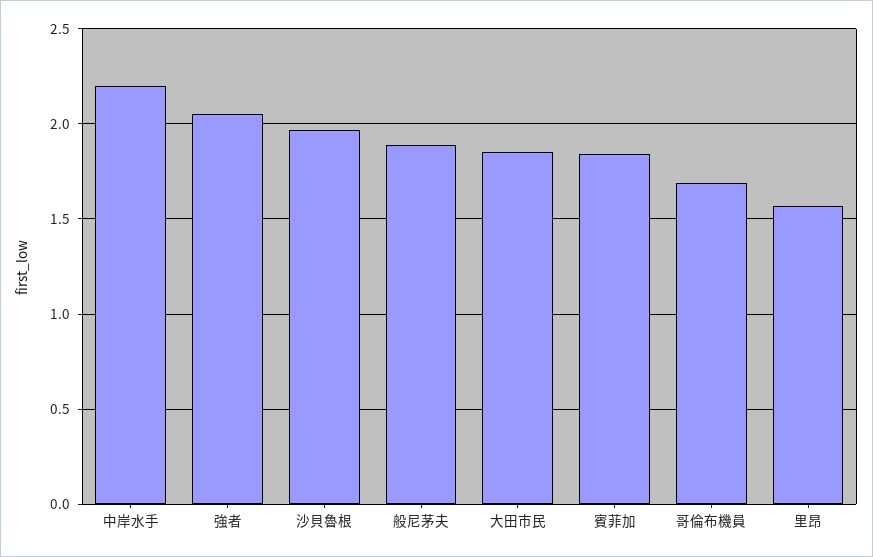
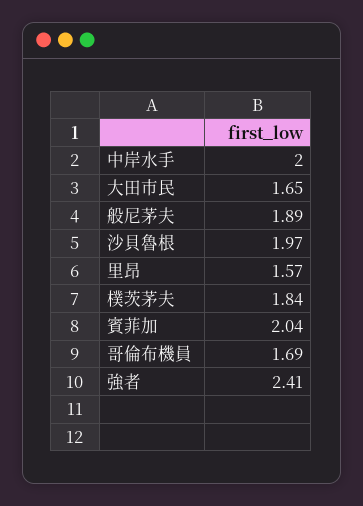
中岸水手: 2.2 -> 2
強者: 2.05 -> 2.41
大田市民: 1.85 -> 1.65
賓菲加: 1.85 -> 2.04
樸茨茅夫: none -> 1.84

